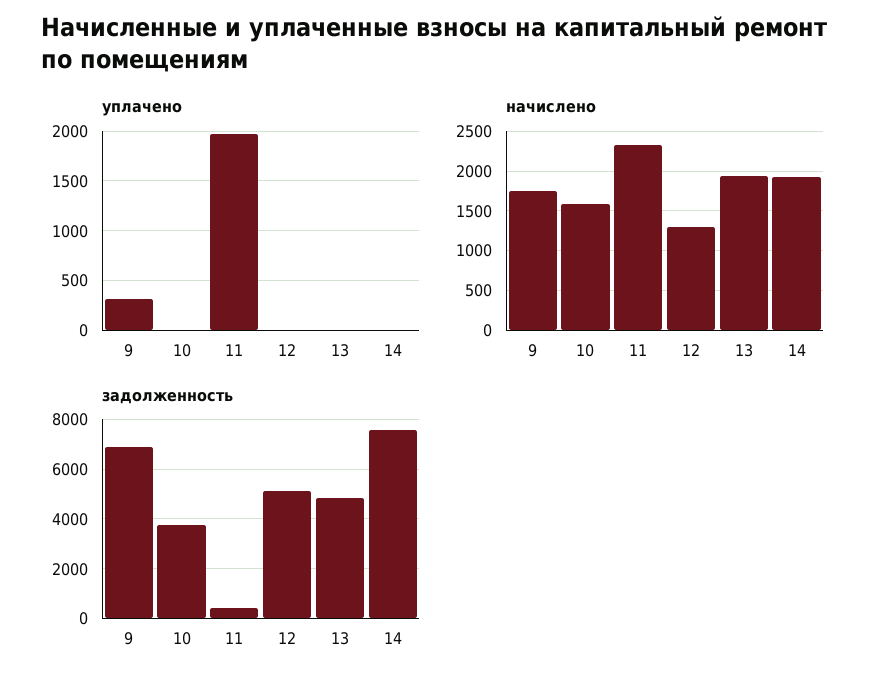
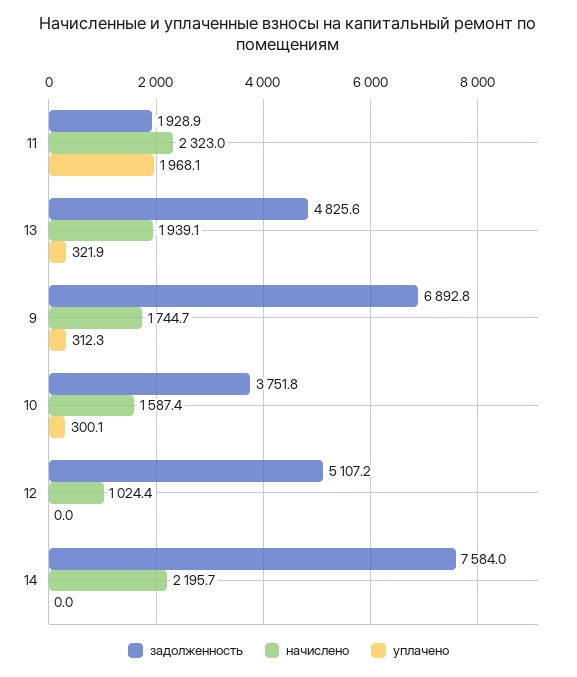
уплачено, 10: 0 -> 300.1
уплачено, 13: 0 -> 321.9
начислено, 12: 1300 -> 1024.4
начислено, 14: 1900 -> 2195.7
задолженность, 11: 500 -> 1928.9

